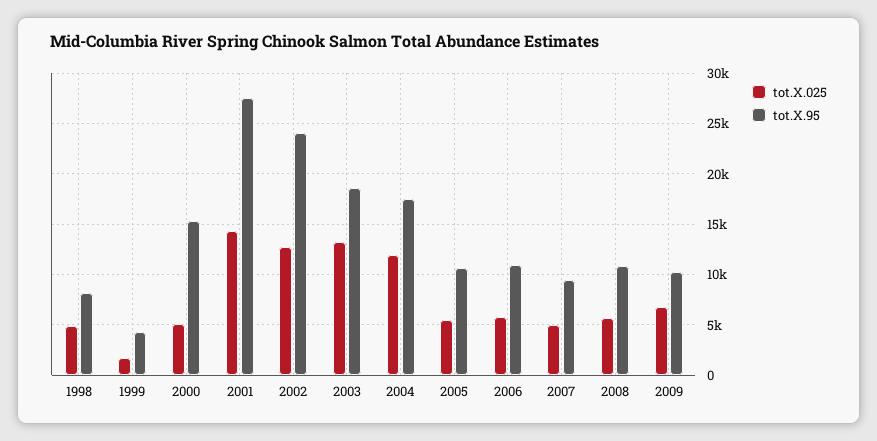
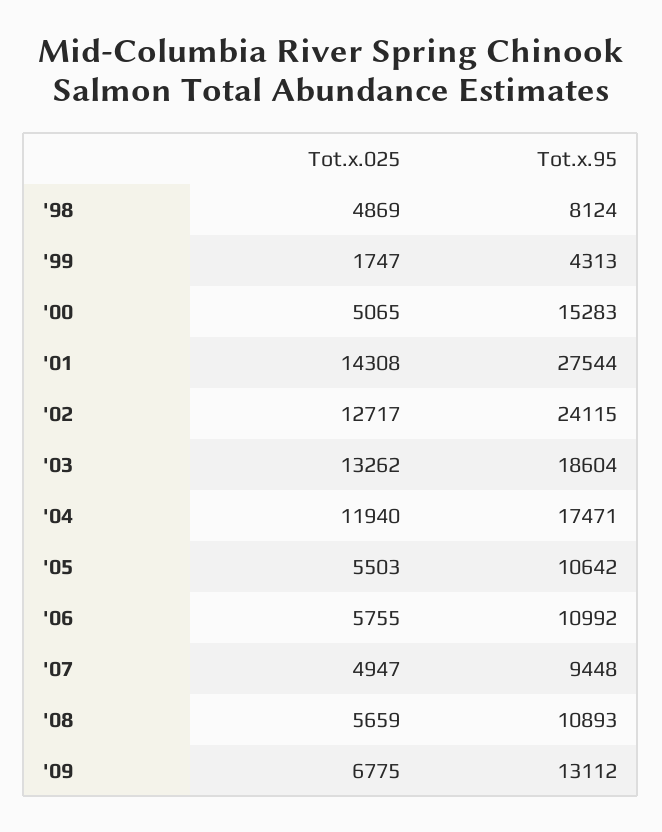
tot.X.95, 2009: 10000 -> 13112

